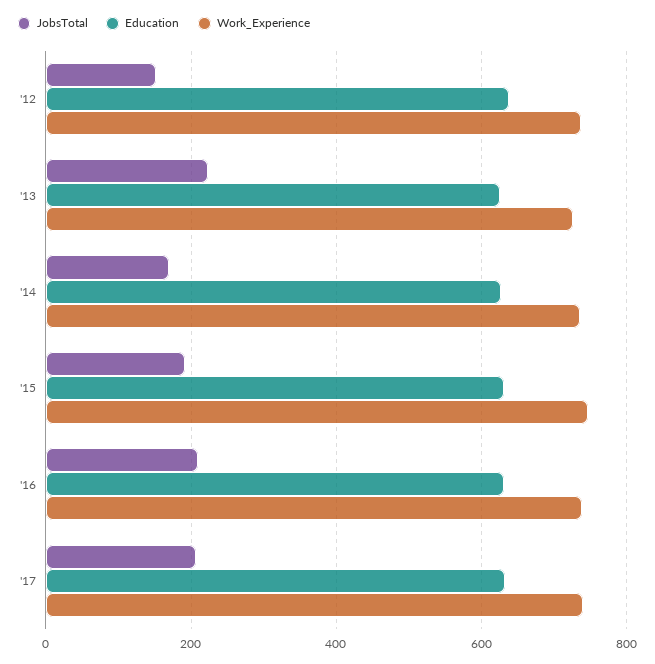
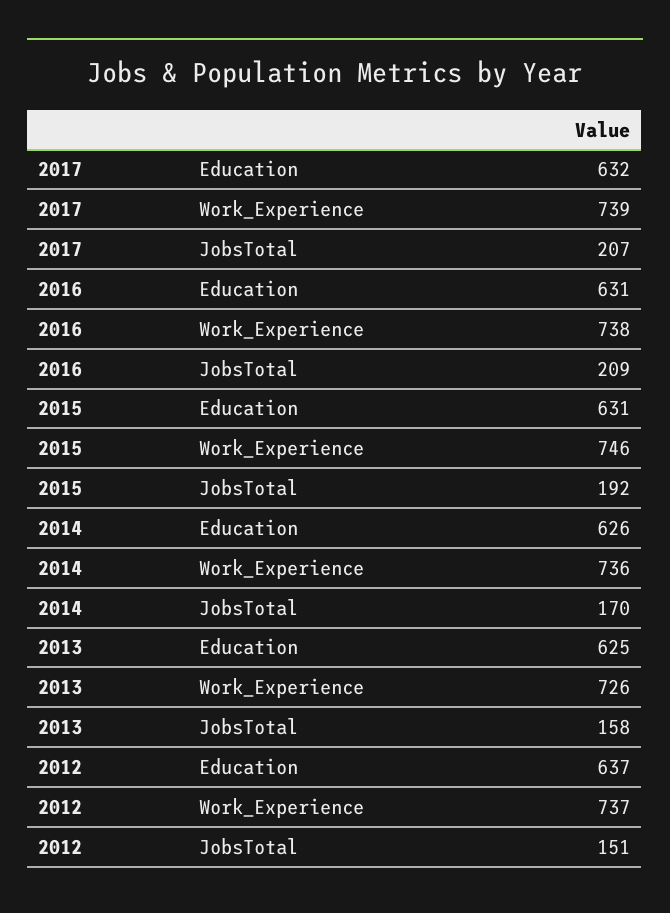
JobsTotal, '13: 220 -> 158

